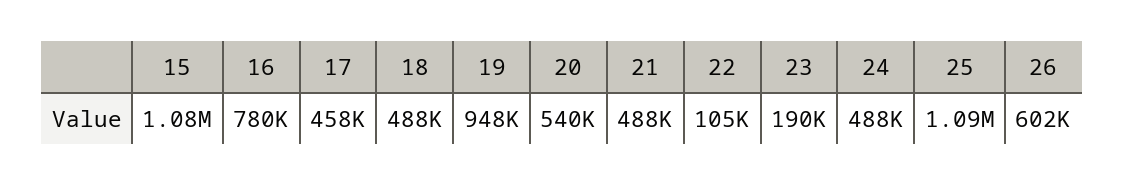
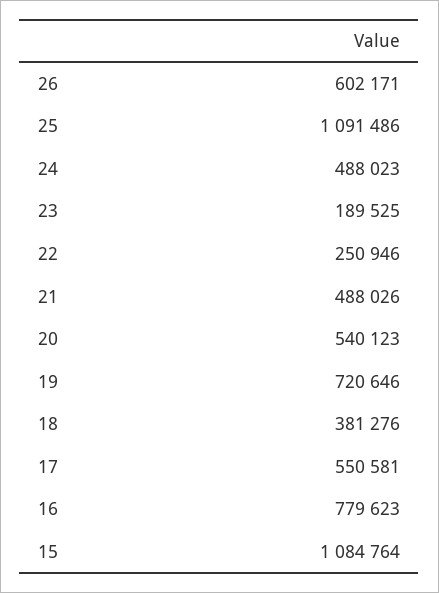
17: 458000 -> 550581
18: 488000 -> 381276
19: 948000 -> 720646
22: 105000 -> 250946

